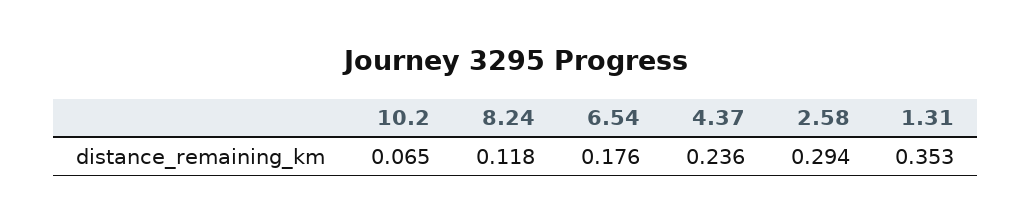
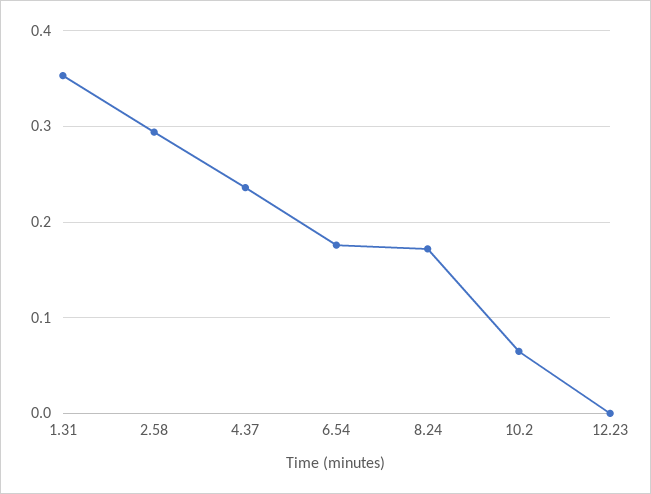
8.24: 0.118 -> 0.17
12.23: none -> 0

